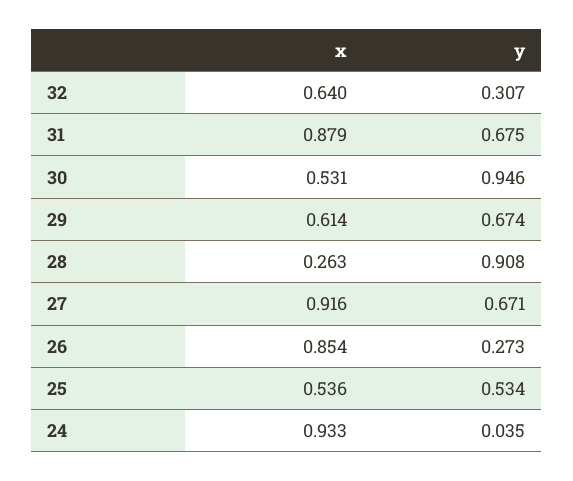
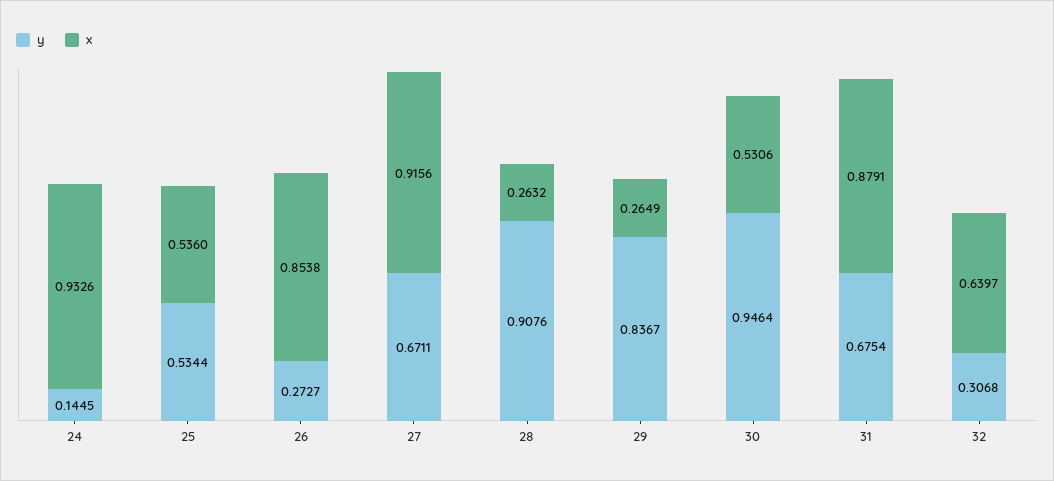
x, 29: 0.614 -> 0.2649
y, 29: 0.674 -> 0.8367
y, 24: 0.035 -> 0.1445

